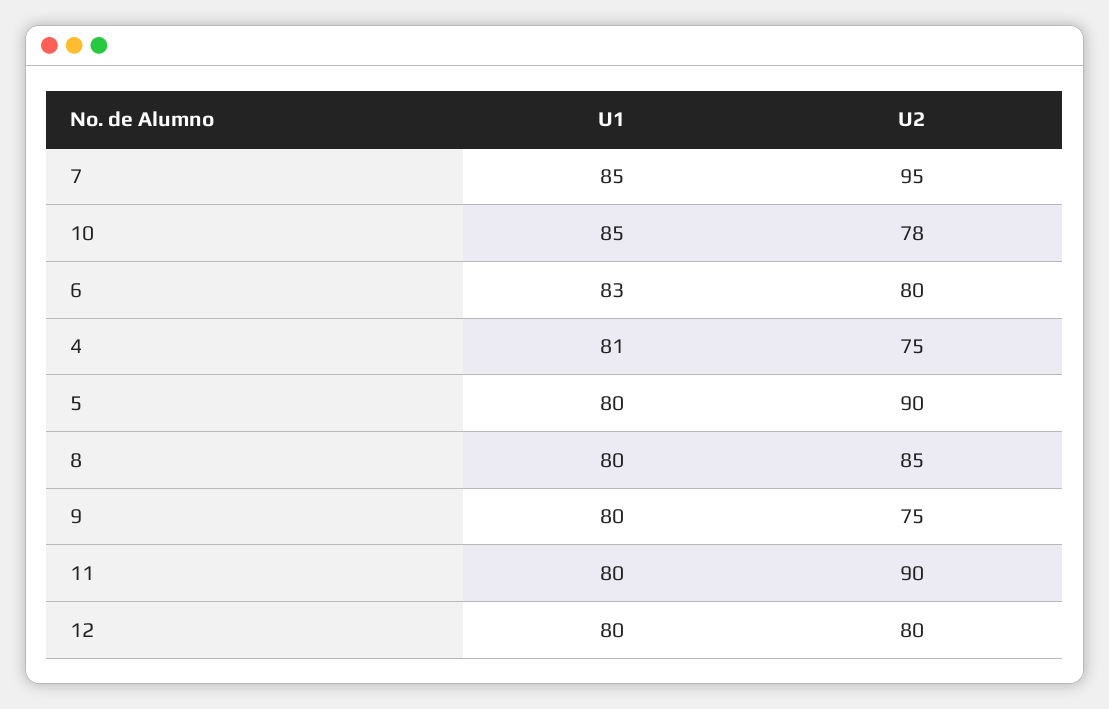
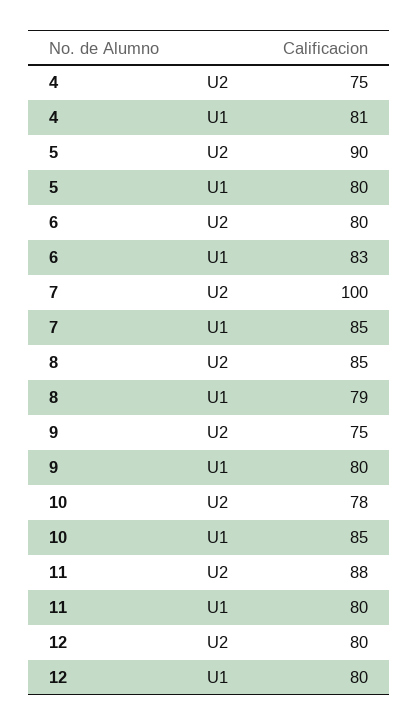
U2, 7: 95 -> 100
U1, 8: 80 -> 79
U2, 11: 90 -> 88

